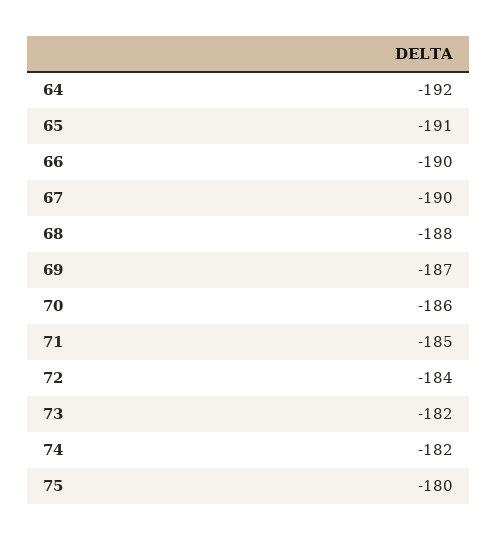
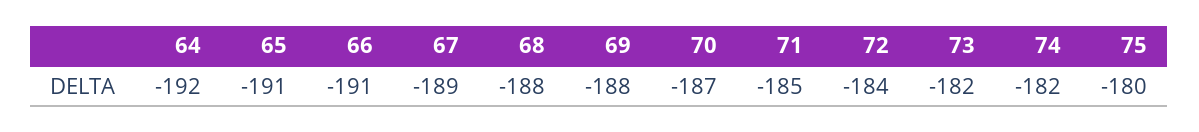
66: -190 -> -191
67: -190 -> -189
69: -187 -> -188
70: -186 -> -187

